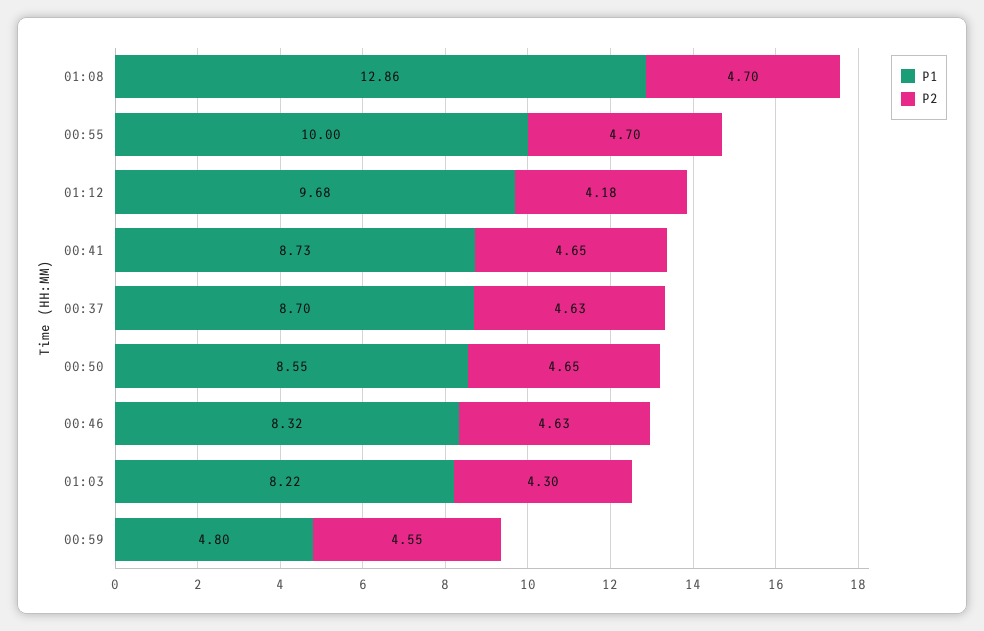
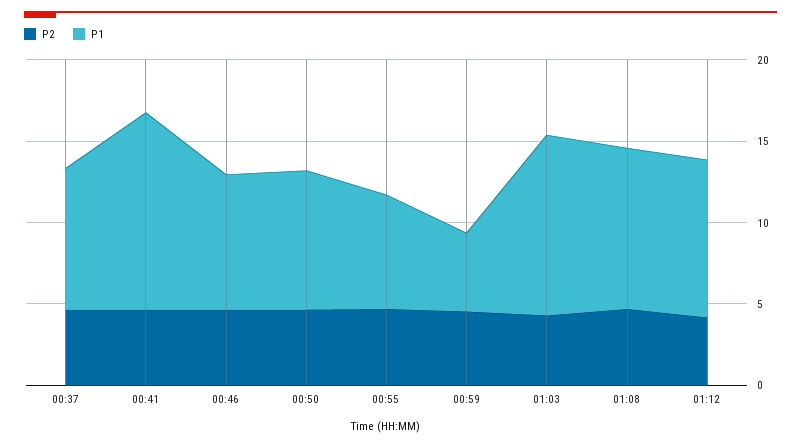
P1, 01:08: 12.86 -> 10
P1, 00:55: 10 -> 7
P1, 00:41: 8.73 -> 12
P1, 01:03: 8.22 -> 11

